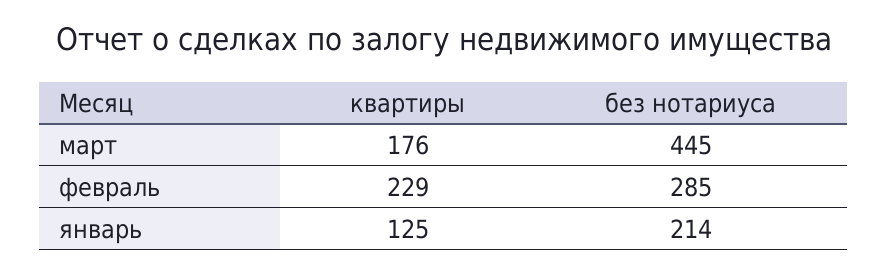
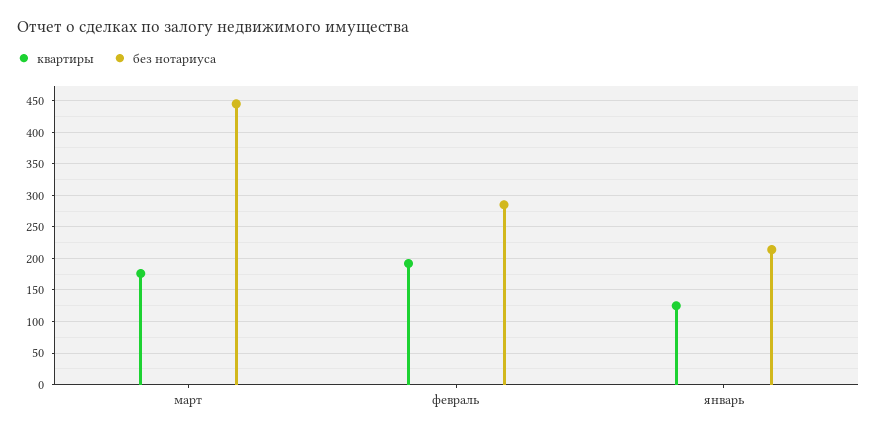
квартиры, февраль: 229 -> 190

